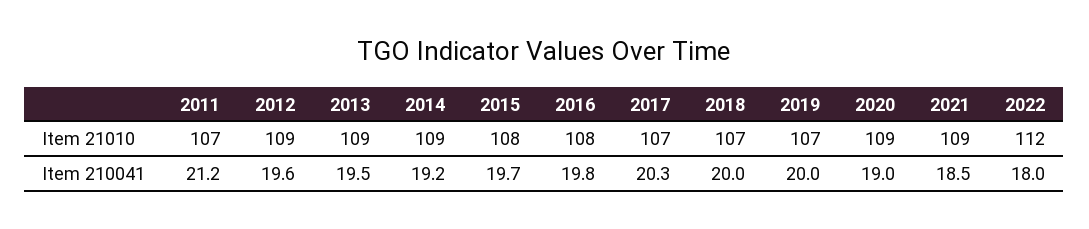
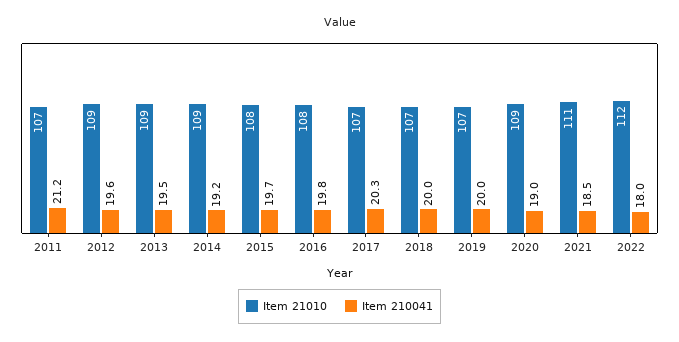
Item 21010, 2021: 109 -> 111

